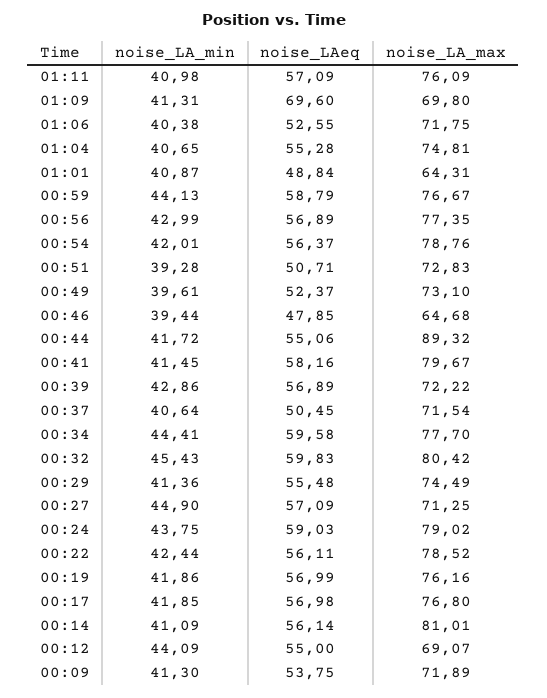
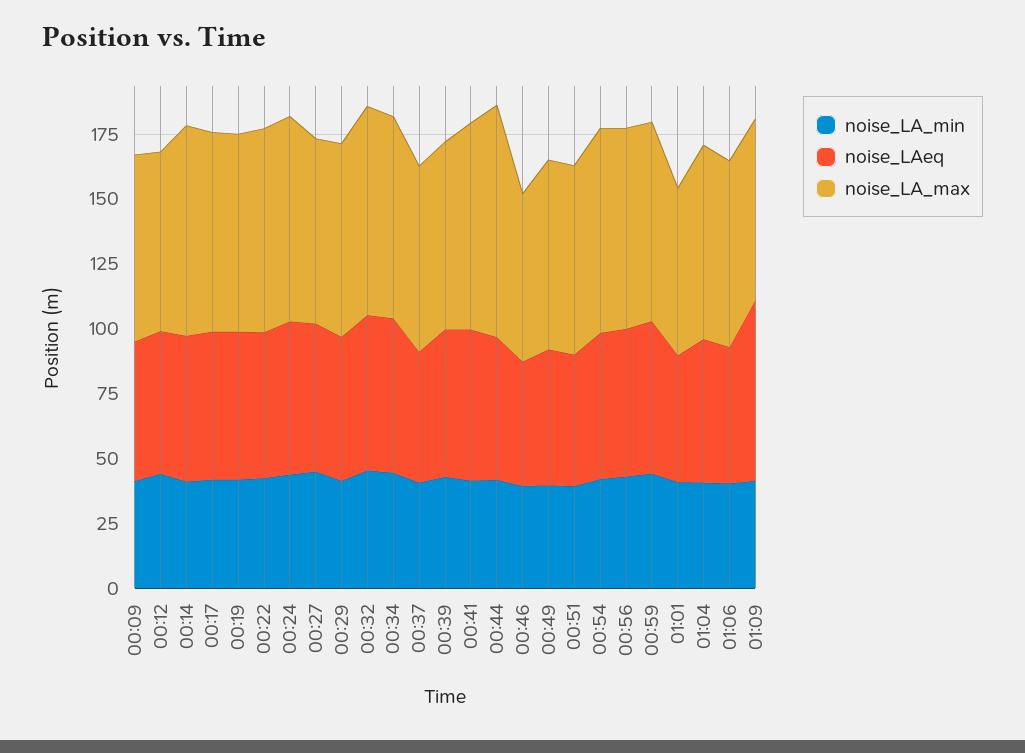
noise_LA_min, 01:11: 40.98 -> none
noise_LAeq, 01:11: 57.09 -> none
noise_LA_max, 01:11: 76.09 -> none

